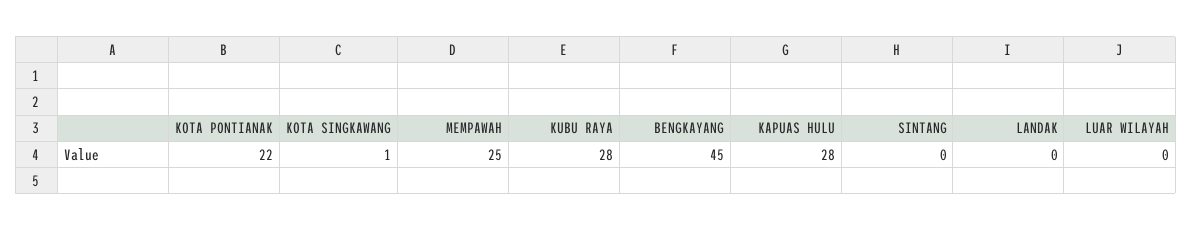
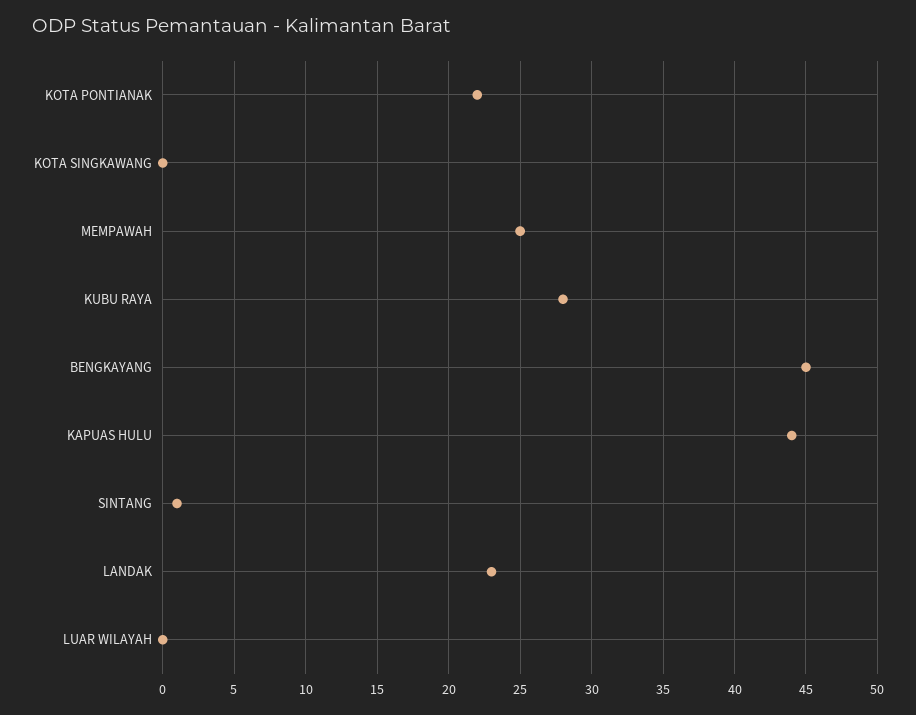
KOTA SINGKAWANG: 1 -> 0
KAPUAS HULU: 28 -> 44
SINTANG: 0 -> 1
LANDAK: 0 -> 23

